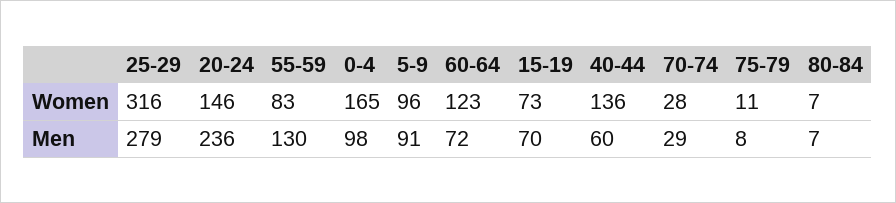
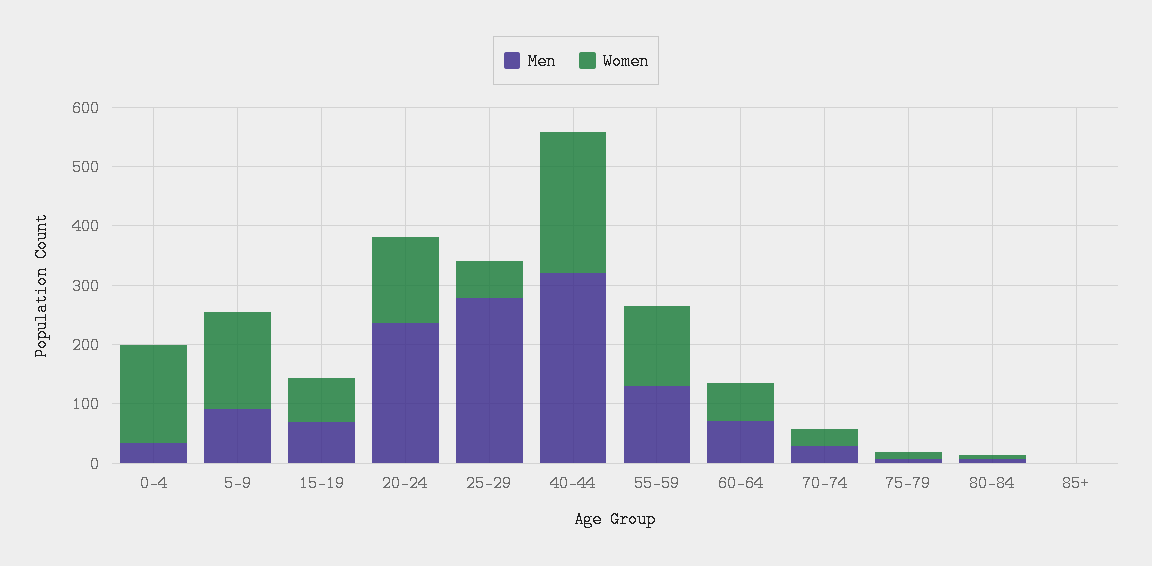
Women, 25-29: 316 -> 60
Women, 55-59: 83 -> 140
Women, 5-9: 96 -> 160
Women, 60-64: 123 -> 60
Women, 40-44: 136 -> 240
Men, 0-4: 98 -> 40
Men, 40-44: 60 -> 320
Men, 85+: none -> 0
Women, 85+: none -> 0

